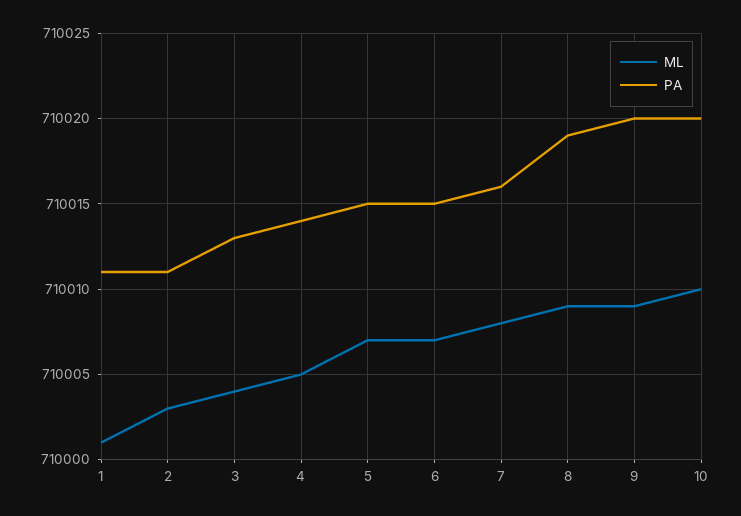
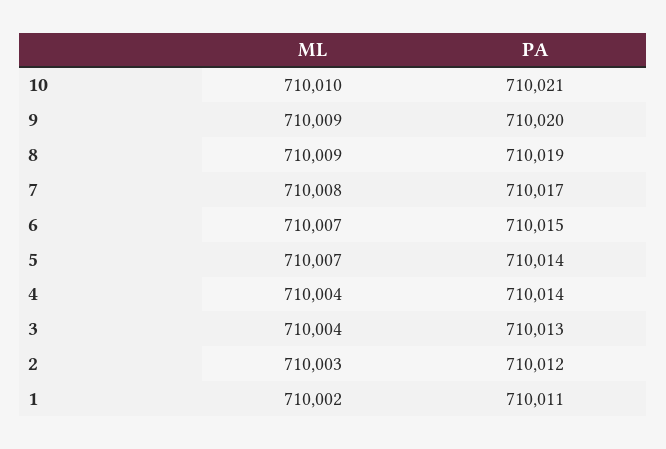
ML, 1: 710001 -> 710002
PA, 2: 710011 -> 710012
ML, 4: 710005 -> 710004
PA, 5: 710015 -> 710014
PA, 7: 710016 -> 710017
PA, 10: 710020 -> 710021

